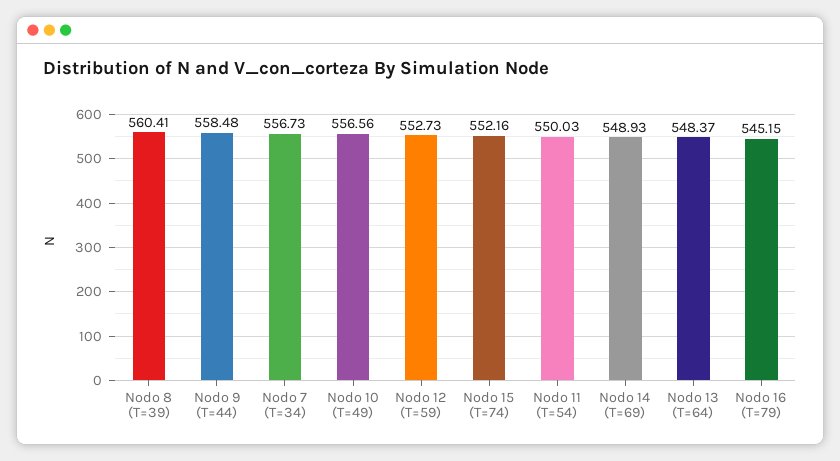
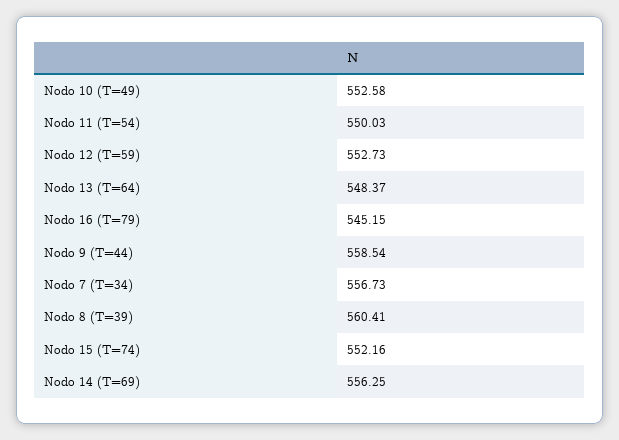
Nodo 9 (T=44): 558.48 -> 558.54
Nodo 10 (T=49): 556.56 -> 552.58
Nodo 14 (T=69): 548.93 -> 556.25

